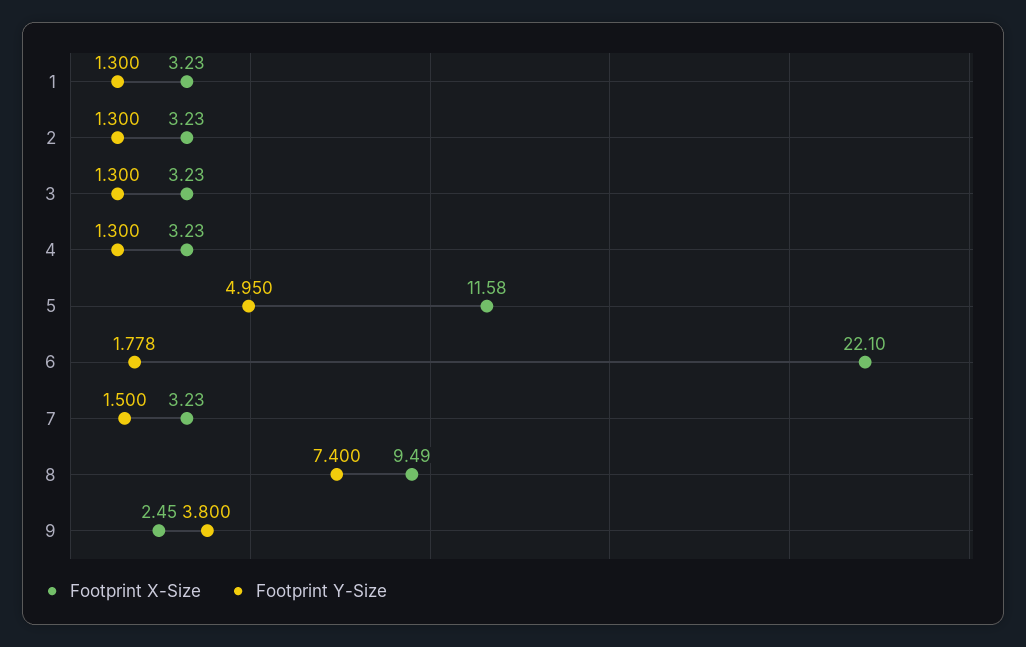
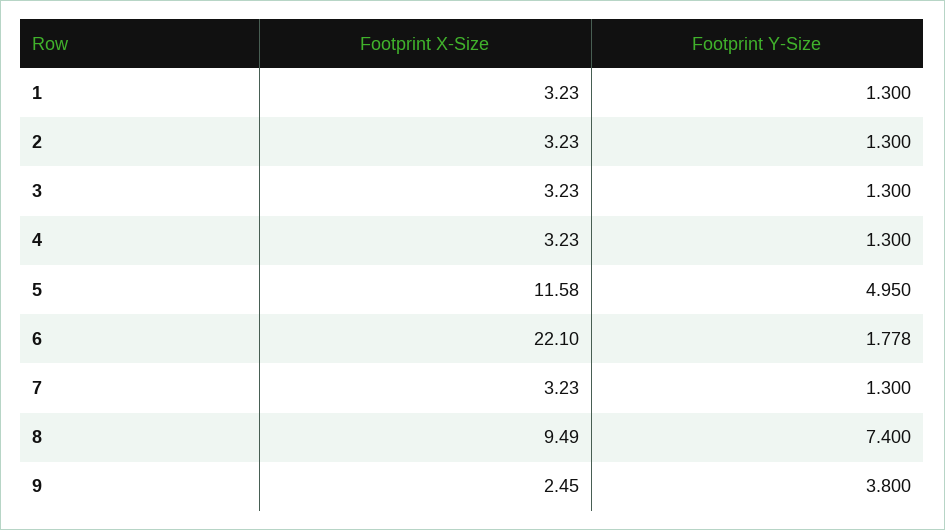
Footprint Y-Size, 7: 1.5 -> 1.3

